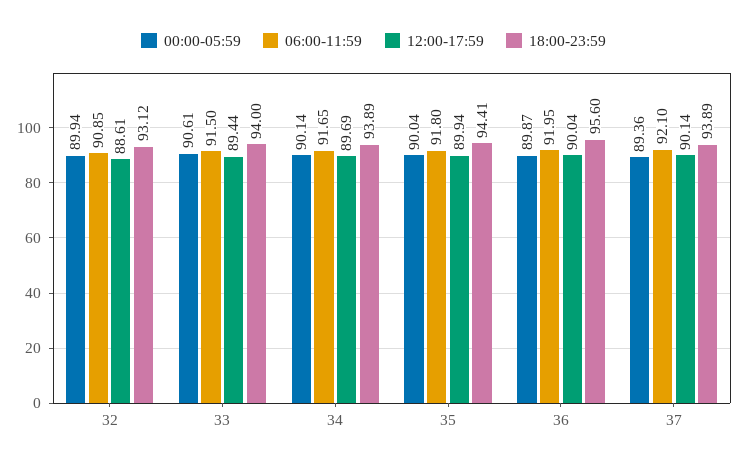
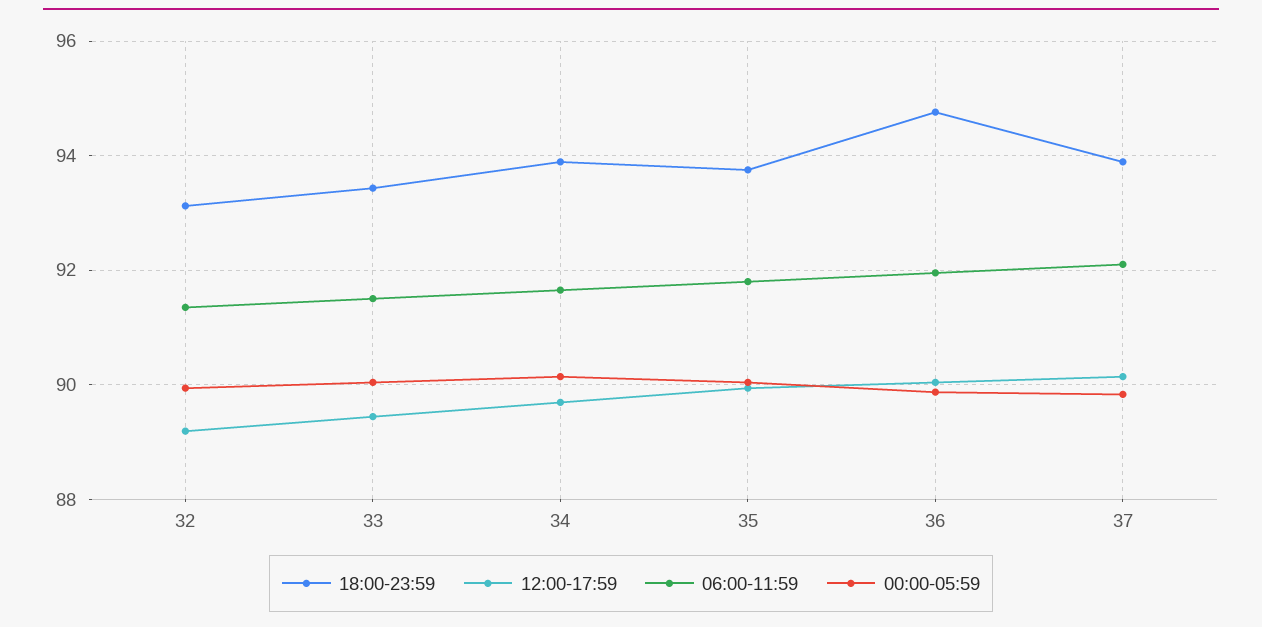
06:00-11:59, 32: 90.85 -> 91.4
12:00-17:59, 32: 88.61 -> 89.2
00:00-05:59, 33: 90.61 -> 90
18:00-23:59, 33: 94 -> 93.4
18:00-23:59, 35: 94.41 -> 93.8
18:00-23:59, 36: 95.6 -> 94.8
00:00-05:59, 37: 89.36 -> 89.8

